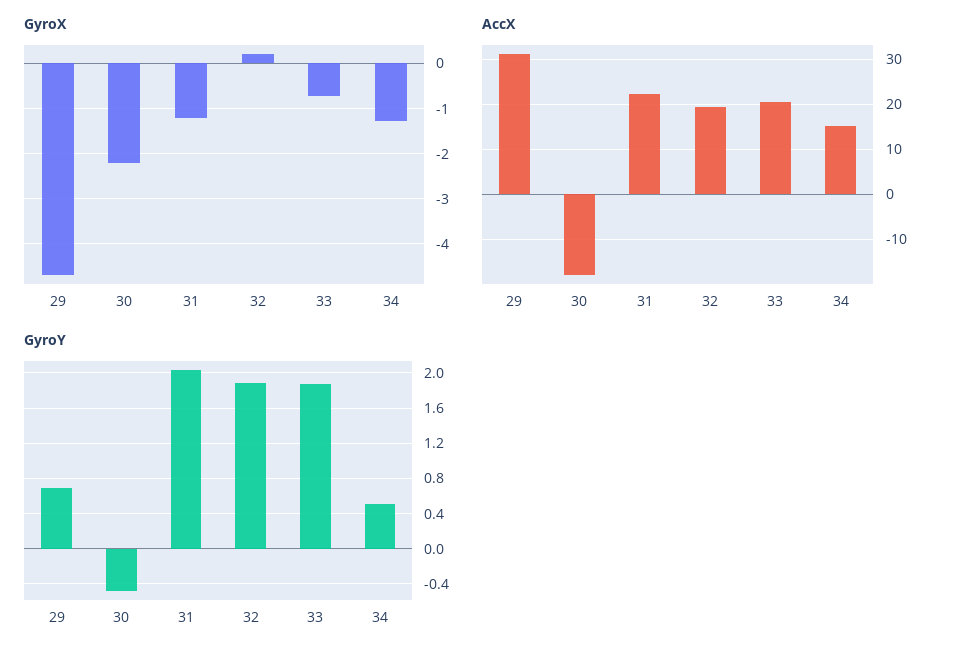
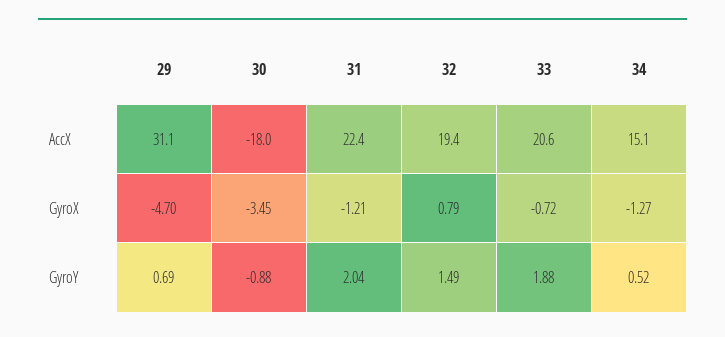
GyroX, 30: -2.2 -> -3.45
GyroX, 32: 0.2 -> 0.79
GyroY, 30: -0.5 -> -0.88
GyroY, 32: 1.9 -> 1.49

